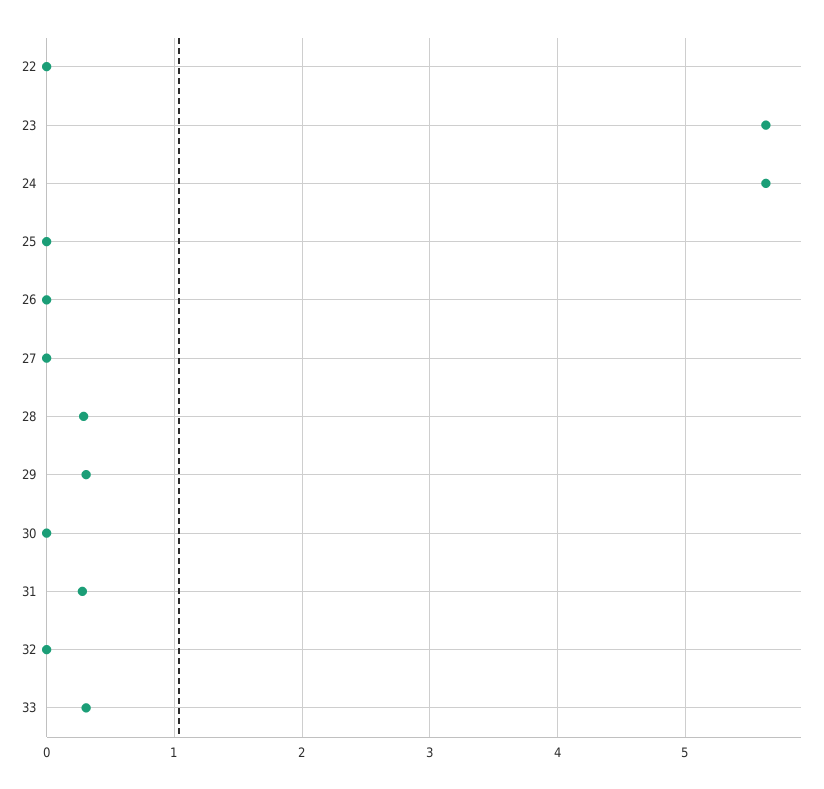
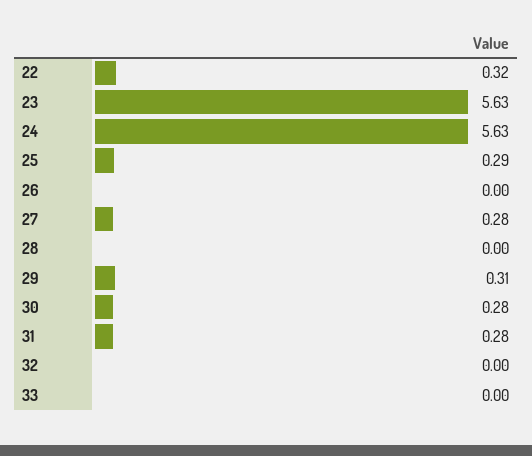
22: 0 -> 0.32
25: 0 -> 0.29
27: 0 -> 0.28
28: 0.3 -> 0
30: 0 -> 0.28
33: 0.3 -> 0

